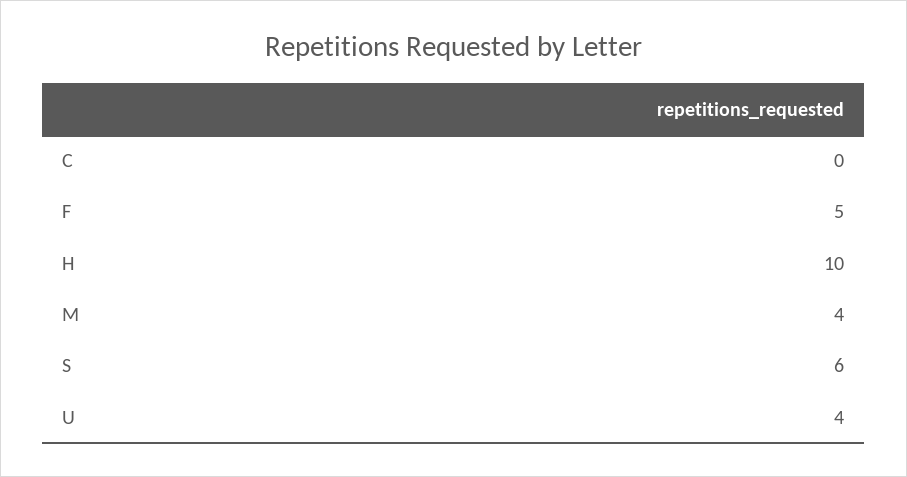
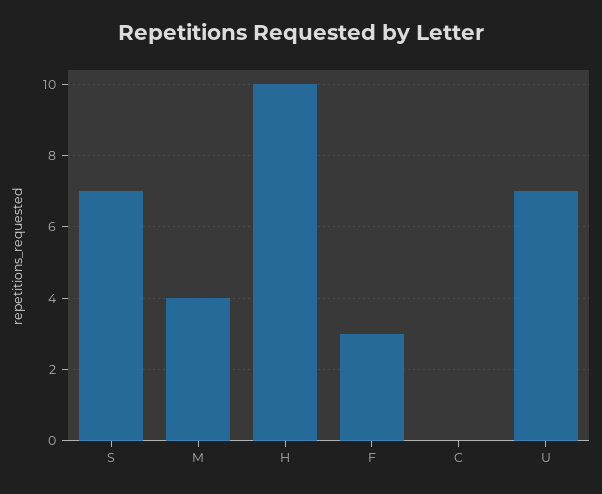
F: 5 -> 3
S: 6 -> 7
U: 4 -> 7

